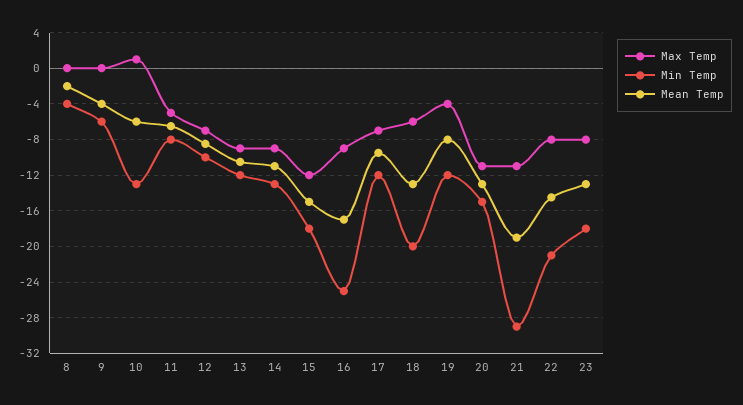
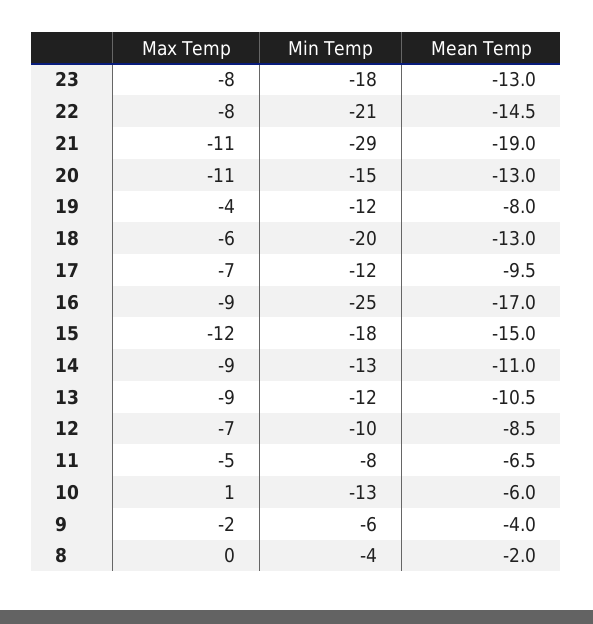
Max Temp, 9: 0 -> -2

